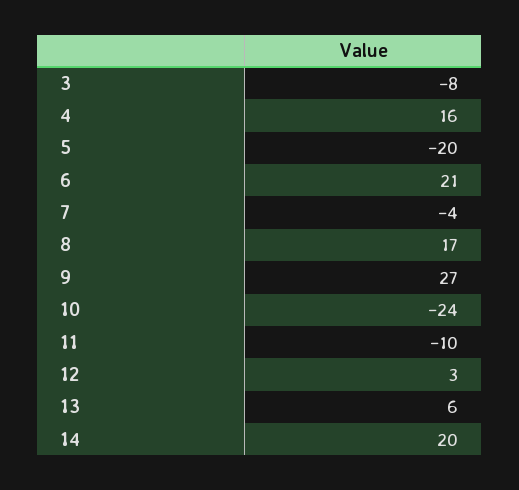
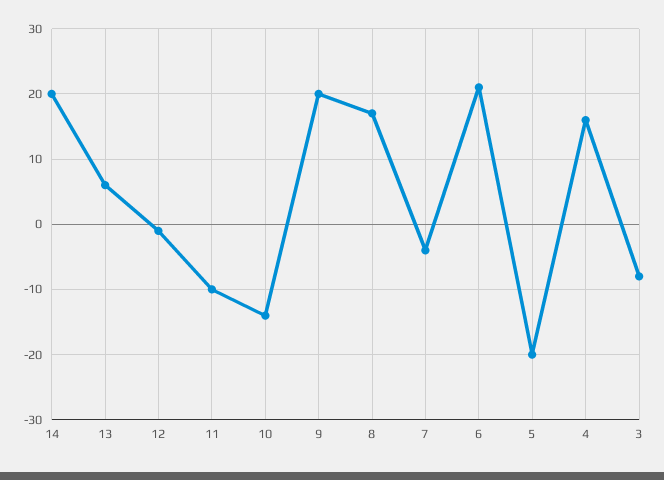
9: 27 -> 20
10: -24 -> -14
12: 3 -> -1

